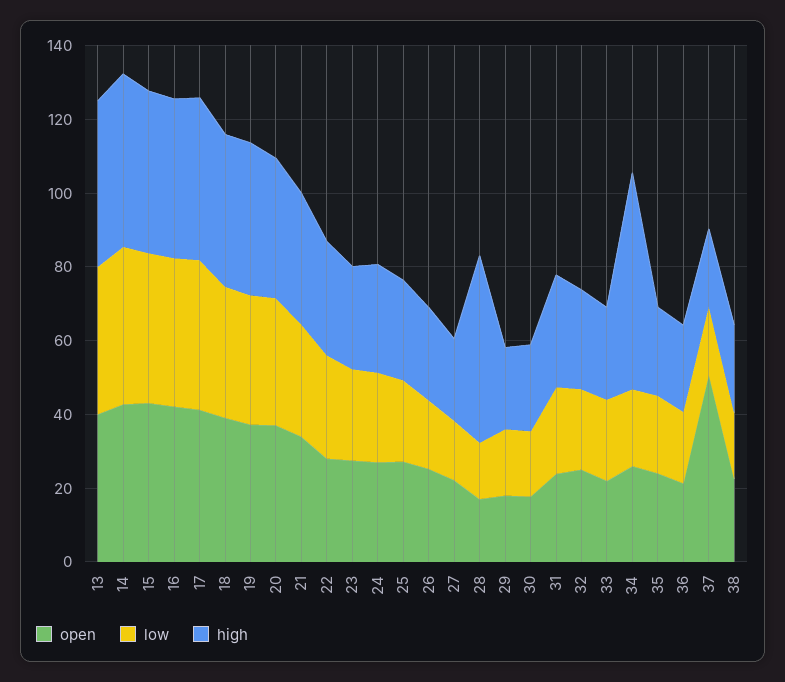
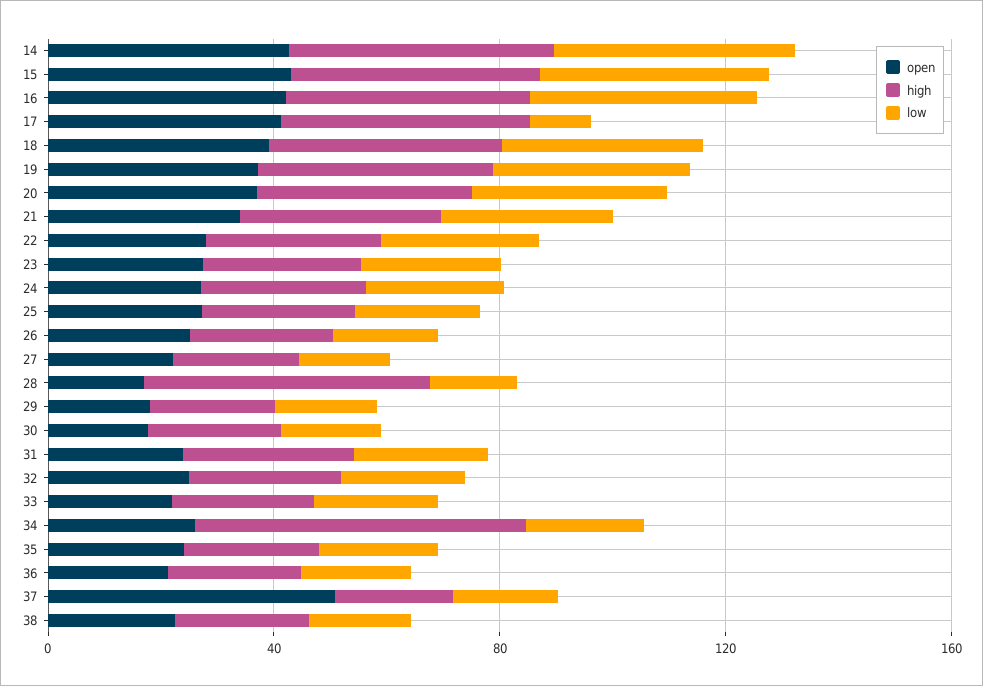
open, 13: 40 -> none
low, 13: 40 -> none
high, 13: 45 -> none
low, 17: 40 -> 10

